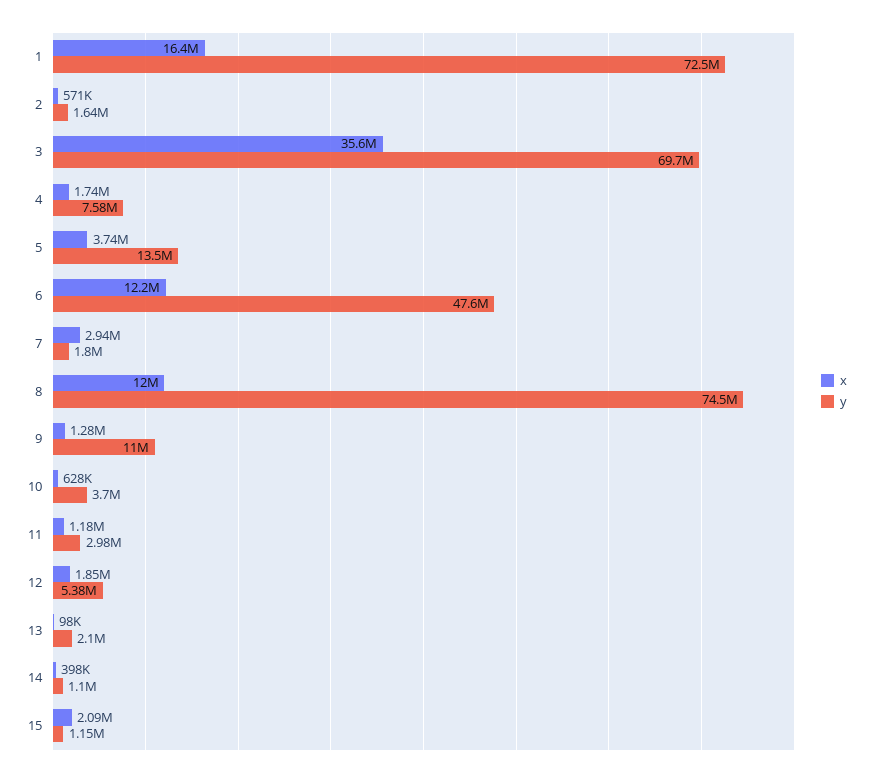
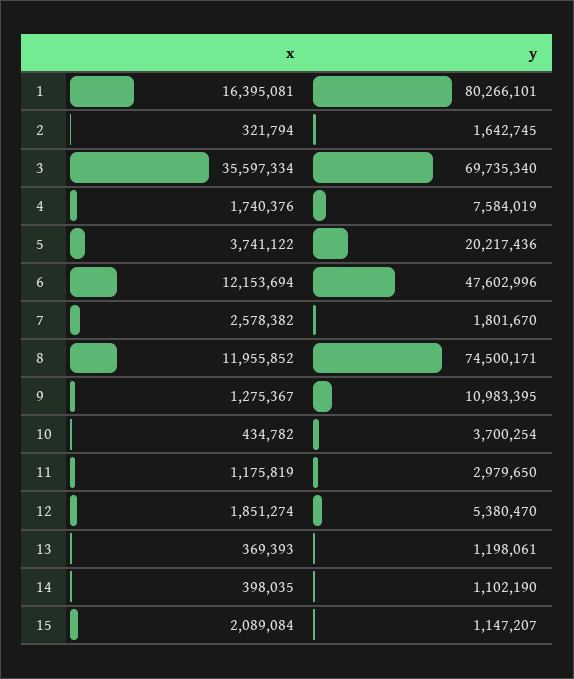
y, 1: 72500000 -> 80266101
x, 2: 571000 -> 321794
y, 5: 13500000 -> 20217436
x, 7: 2940000 -> 2578382
x, 10: 628000 -> 434782
x, 13: 98000 -> 369393
y, 13: 2100000 -> 1198061

